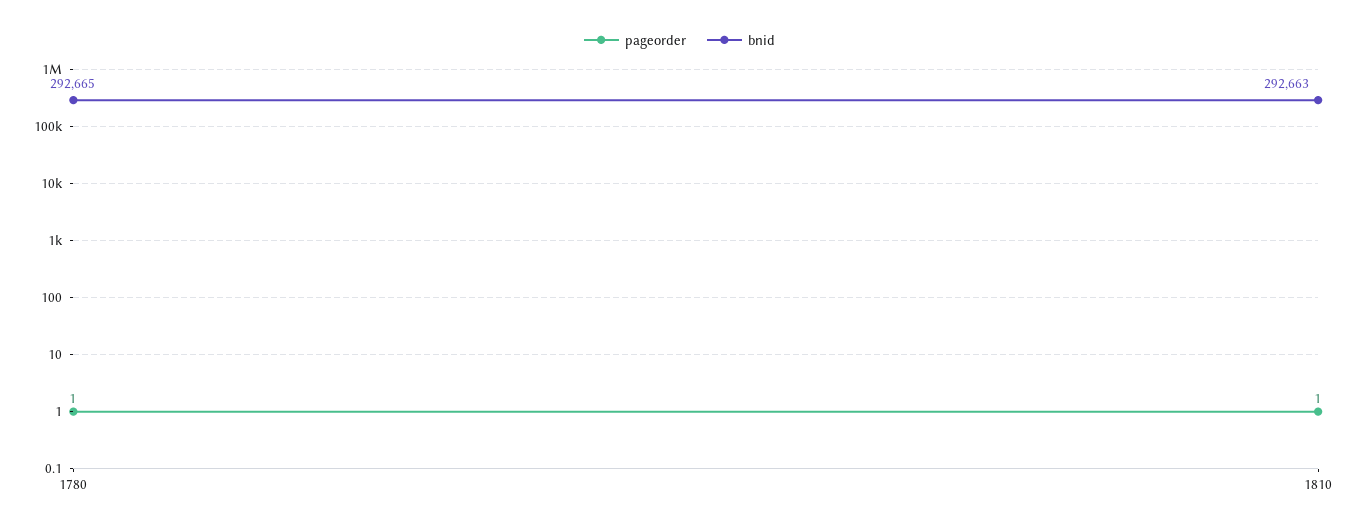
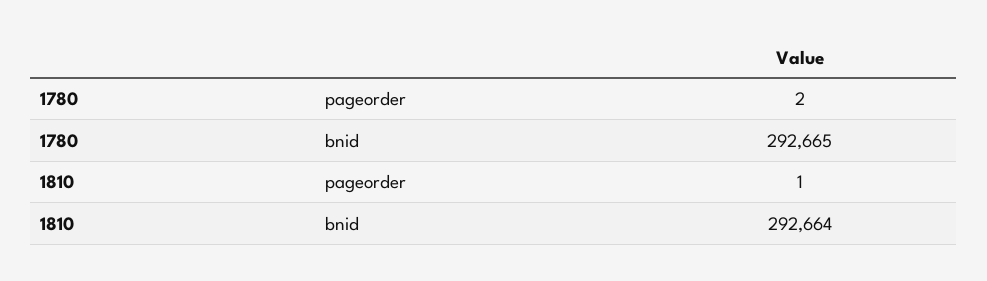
pageorder, 1780: 1 -> 2
bnid, 1810: 292663 -> 292664

